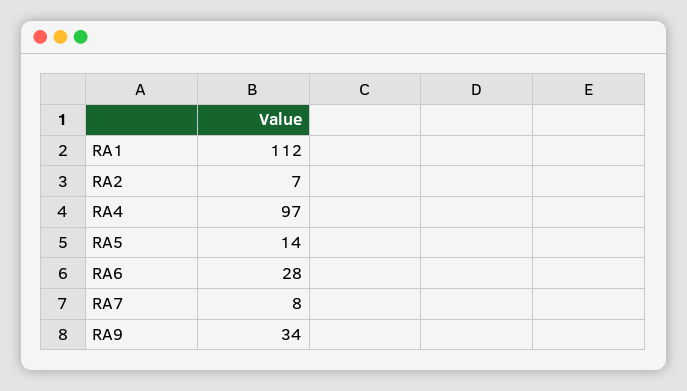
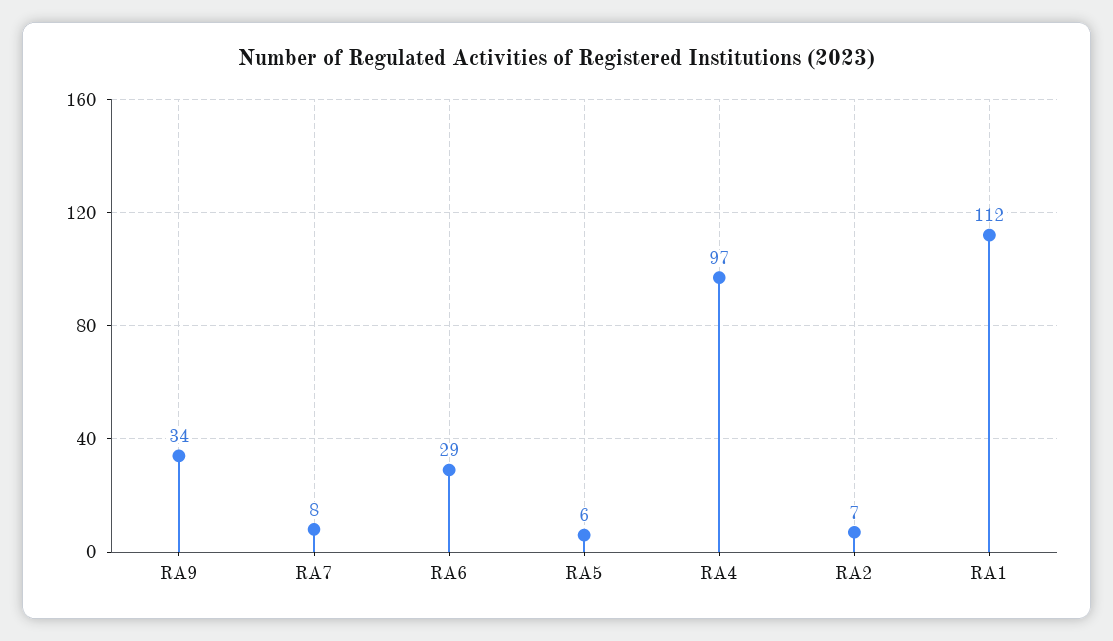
RA5: 14 -> 6
RA6: 28 -> 29

